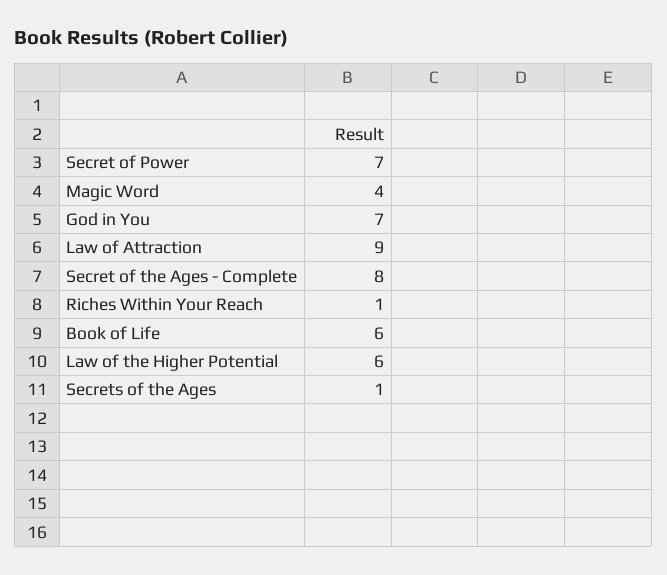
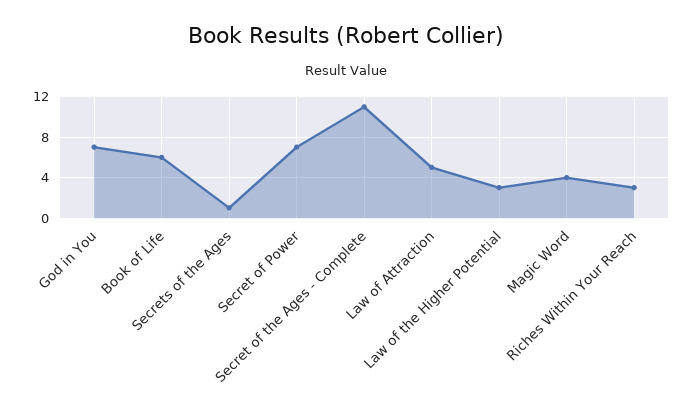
Law of Attraction: 9 -> 5
Secret of the Ages - Complete: 8 -> 11
Riches Within Your Reach: 1 -> 3
Law of the Higher Potential: 6 -> 3

